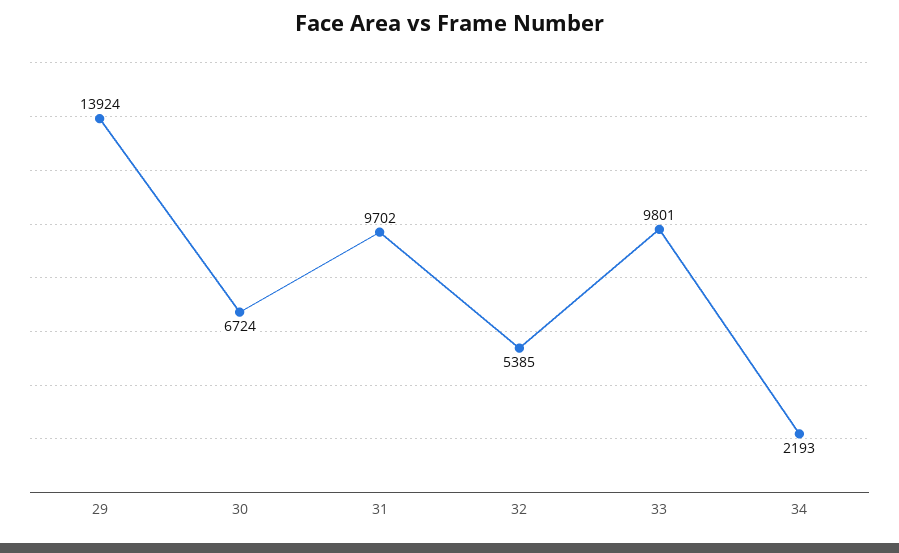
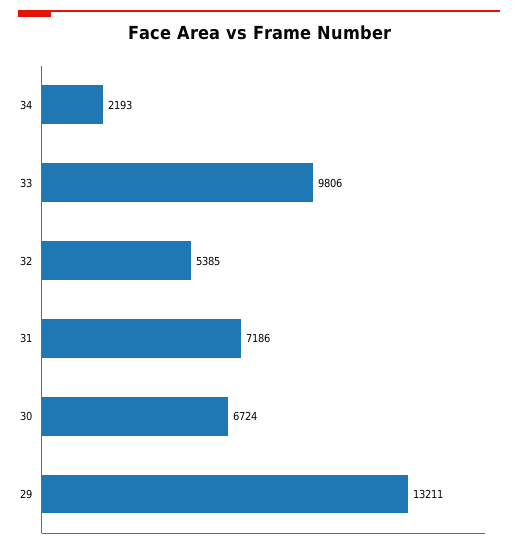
29: 13924 -> 13211
31: 9702 -> 7186
33: 9801 -> 9806

